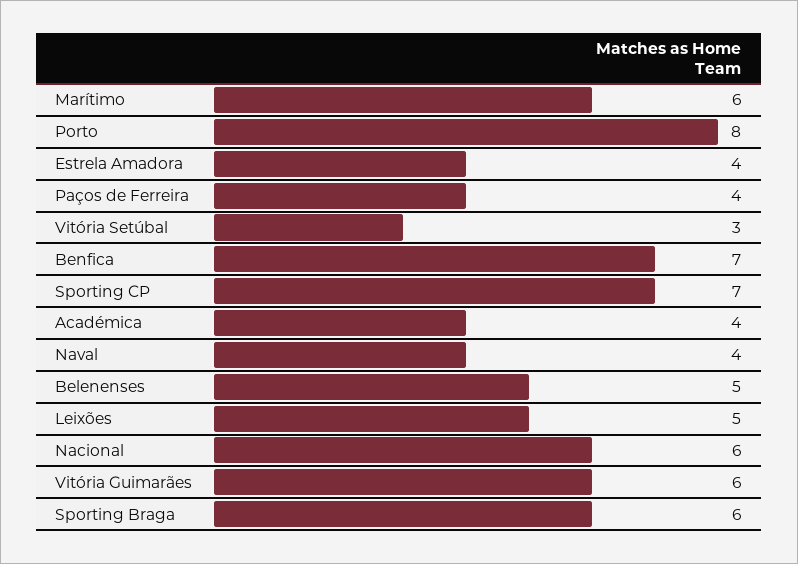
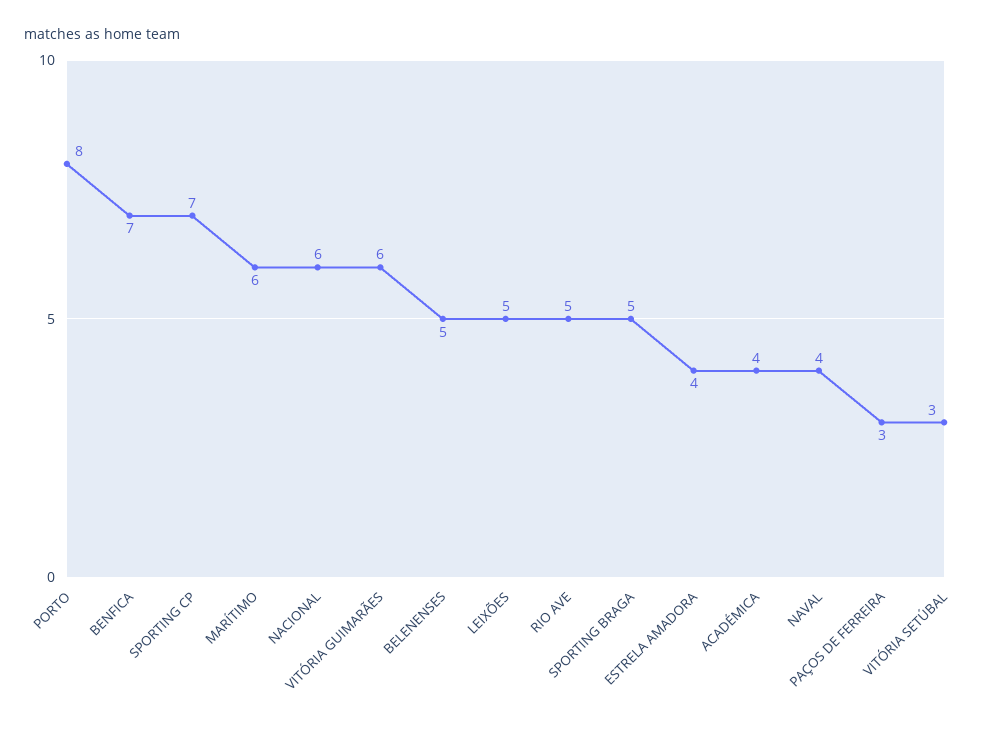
Paços de Ferreira: 4 -> 3
Sporting Braga: 6 -> 5
RIO AVE: none -> 5

